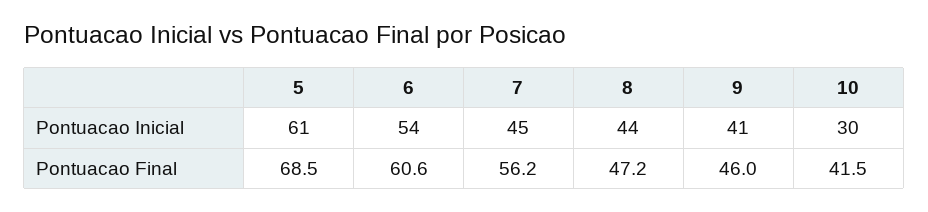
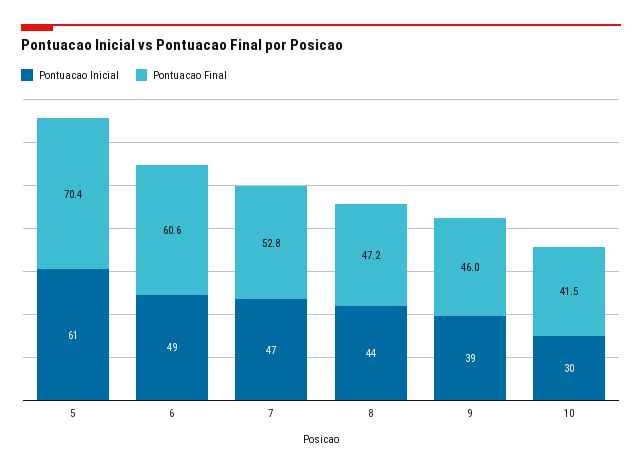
Pontuacao Inicial, 6: 54 -> 49
Pontuacao Inicial, 7: 45 -> 47
Pontuacao Inicial, 9: 41 -> 39
Pontuacao Final, 5: 68.5 -> 70.4
Pontuacao Final, 7: 56.2 -> 52.8

